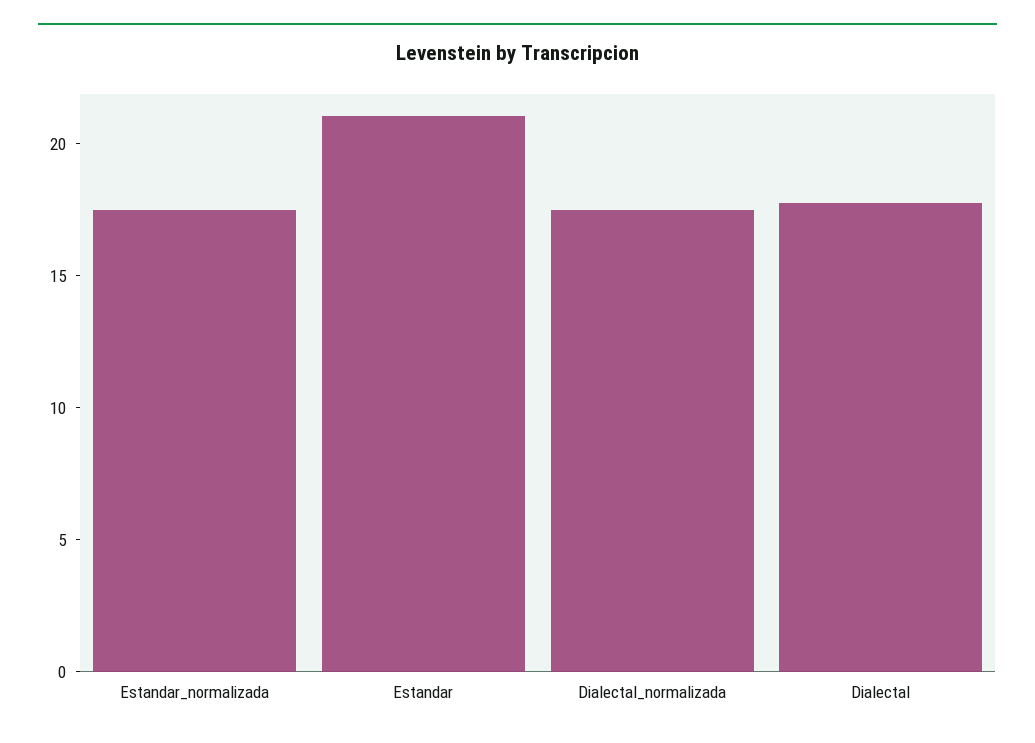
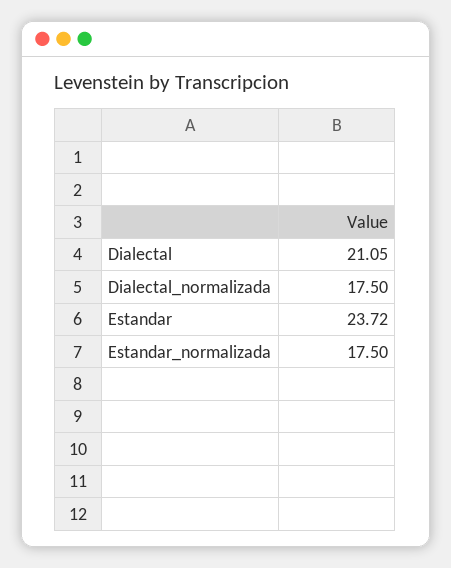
Estandar: 21 -> 23.72
Dialectal: 18 -> 21.05

